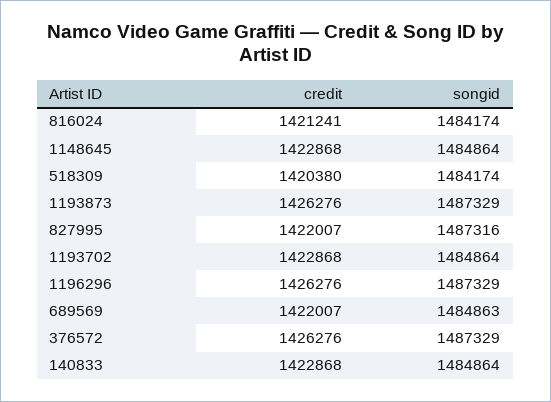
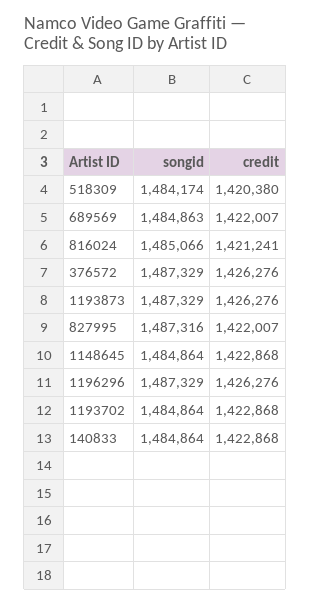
songid, 816024: 1484174 -> 1485066

